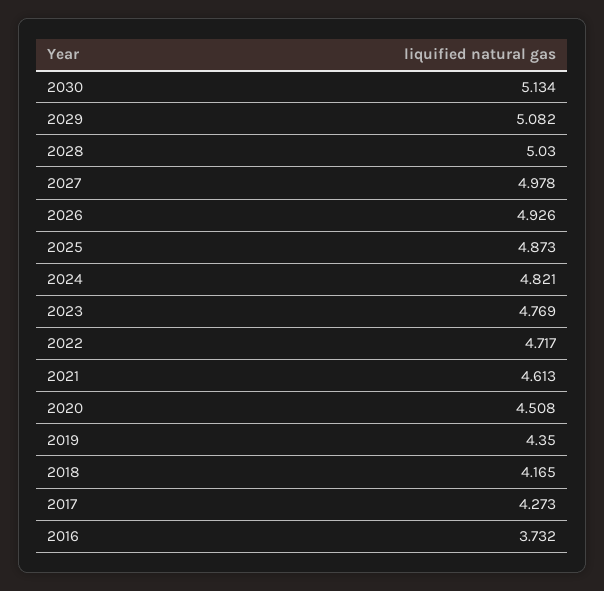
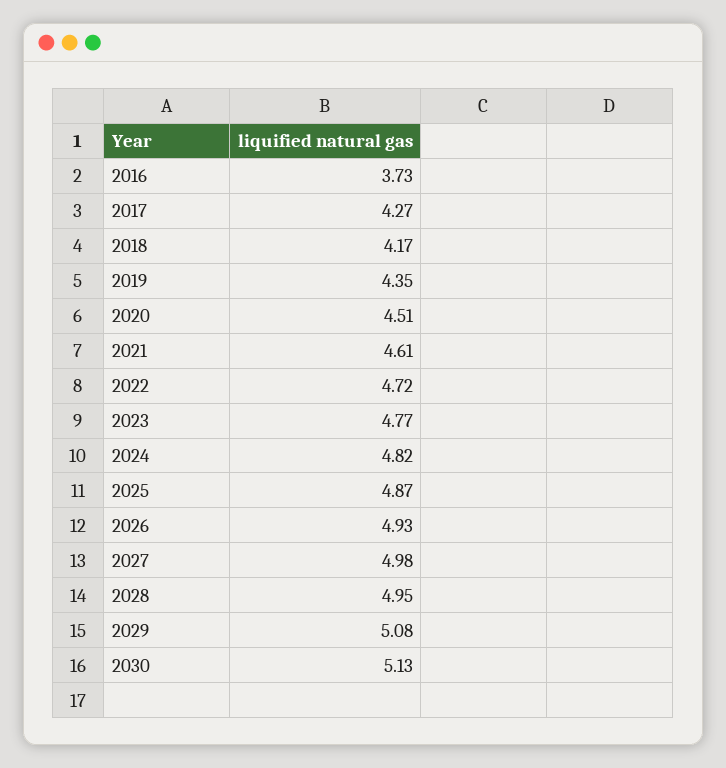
2028: 5.03 -> 4.95

